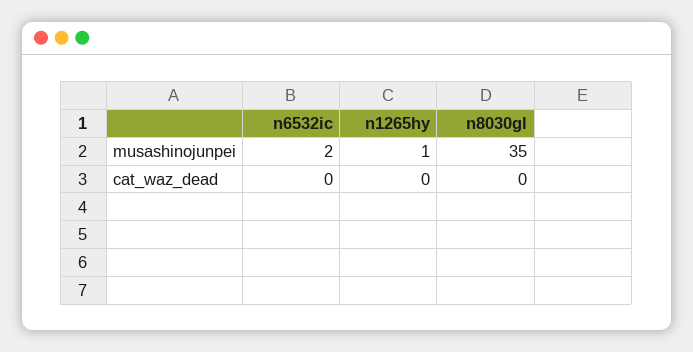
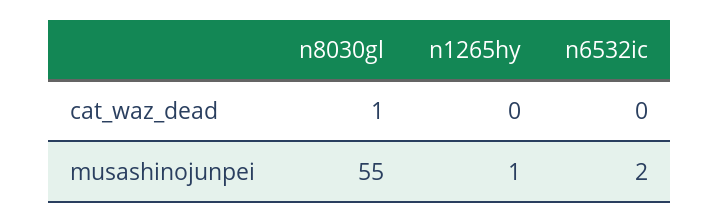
n8030gl, musashinojunpei: 35 -> 55
n8030gl, cat_waz_dead: 0 -> 1

